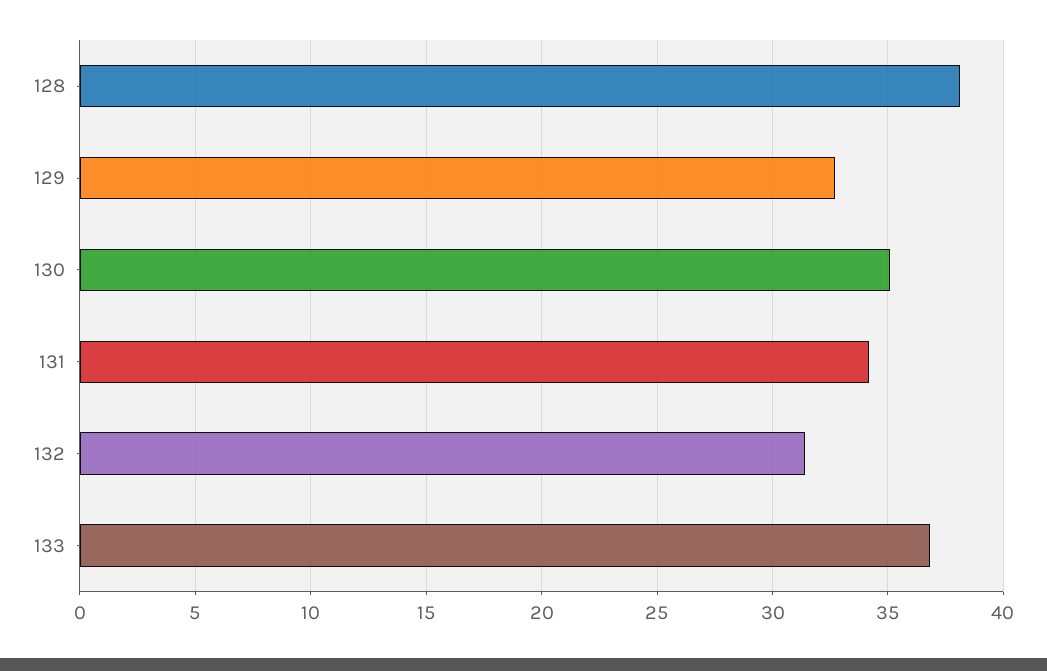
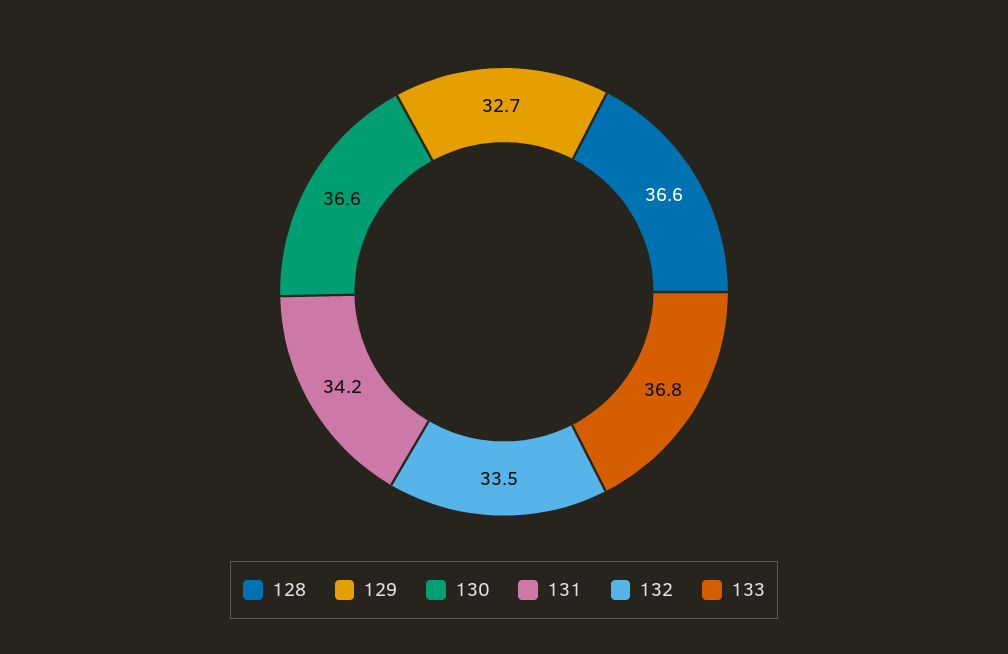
128: 38 -> 36.6
130: 35 -> 36.6
132: 31.5 -> 33.5

